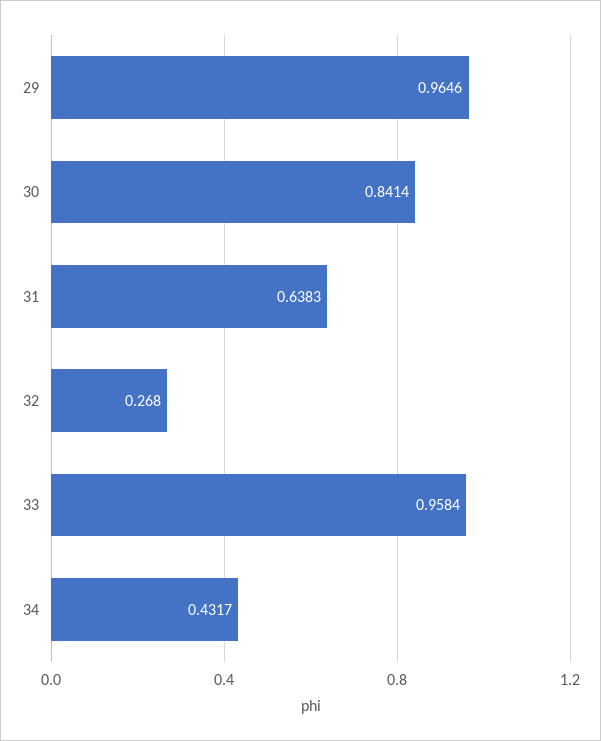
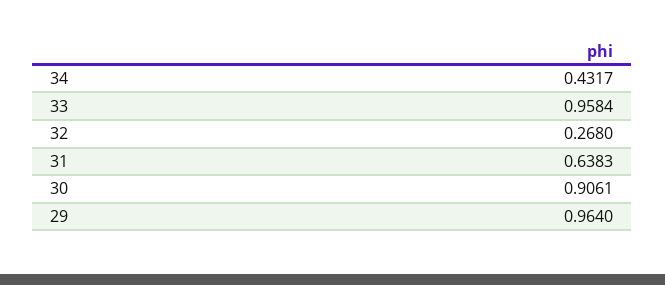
29: 0.9646 -> 0.964
30: 0.8414 -> 0.9061

